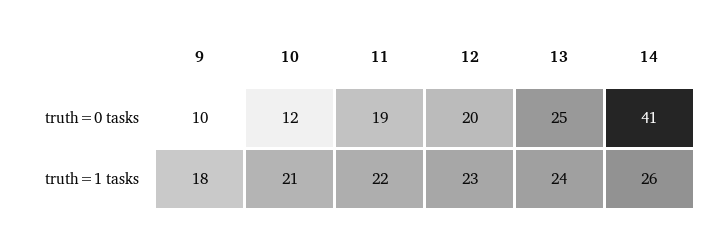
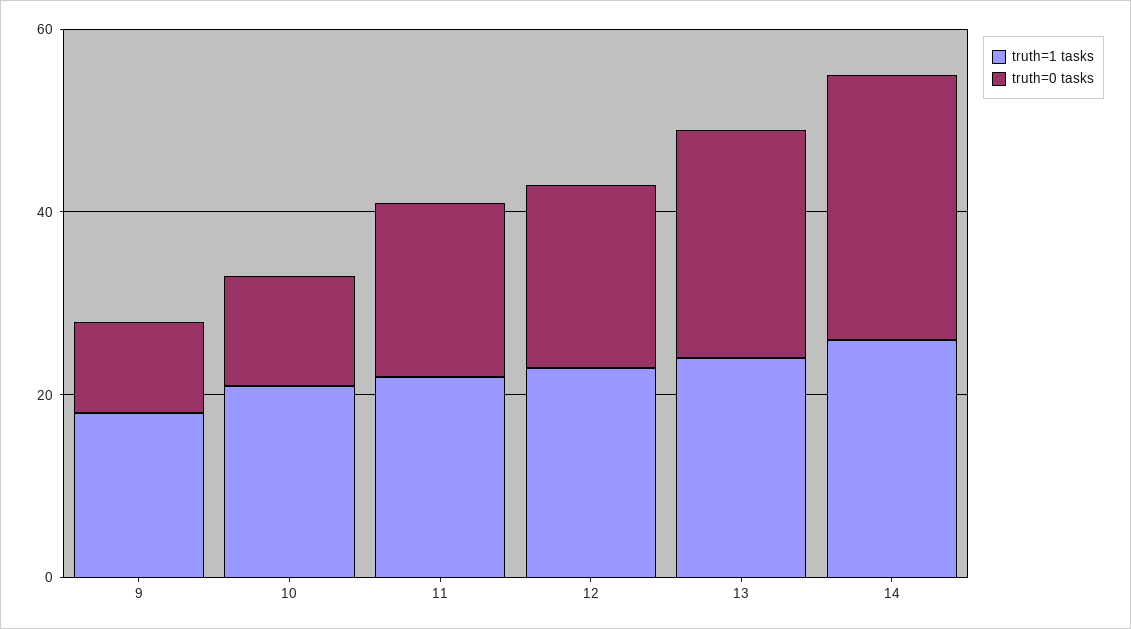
truth=0 tasks, 14: 41 -> 30

